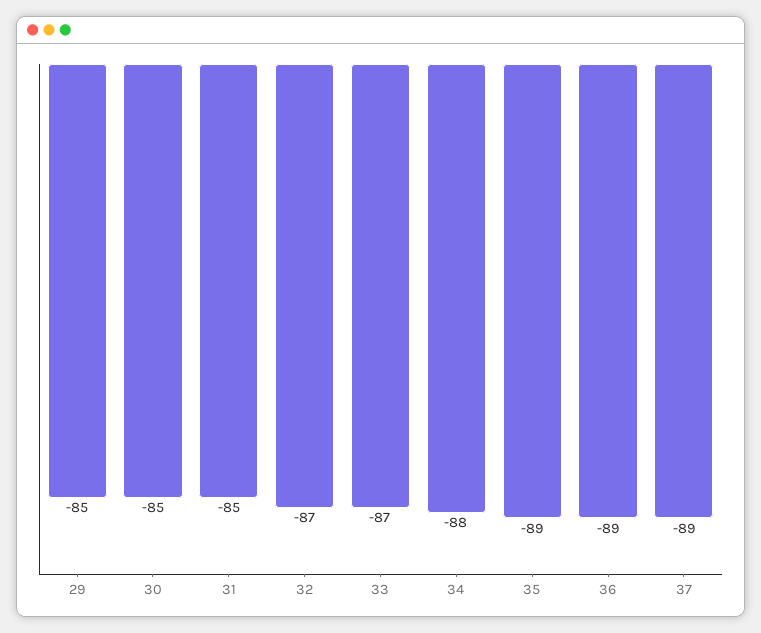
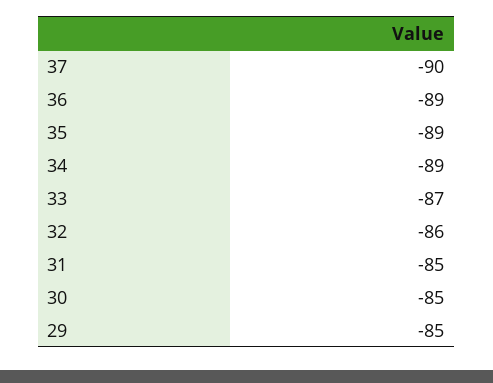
32: -87 -> -86
34: -88 -> -89
37: -89 -> -90

